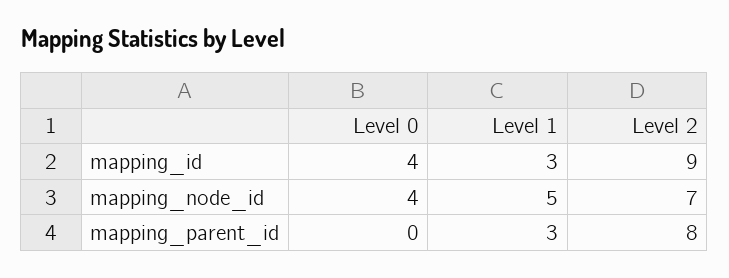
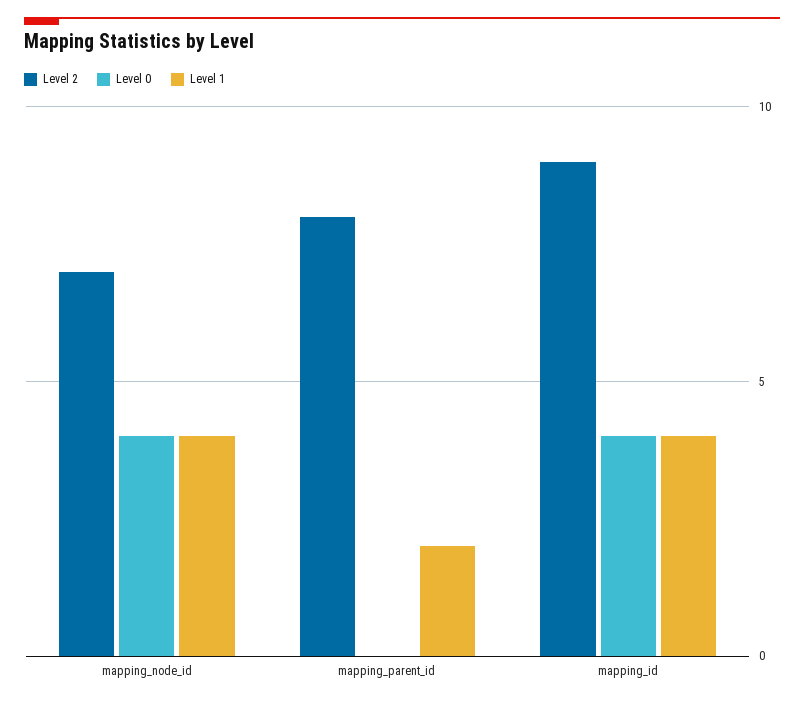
Level 1, mapping_id: 3 -> 4
Level 1, mapping_node_id: 5 -> 4
Level 1, mapping_parent_id: 3 -> 2

